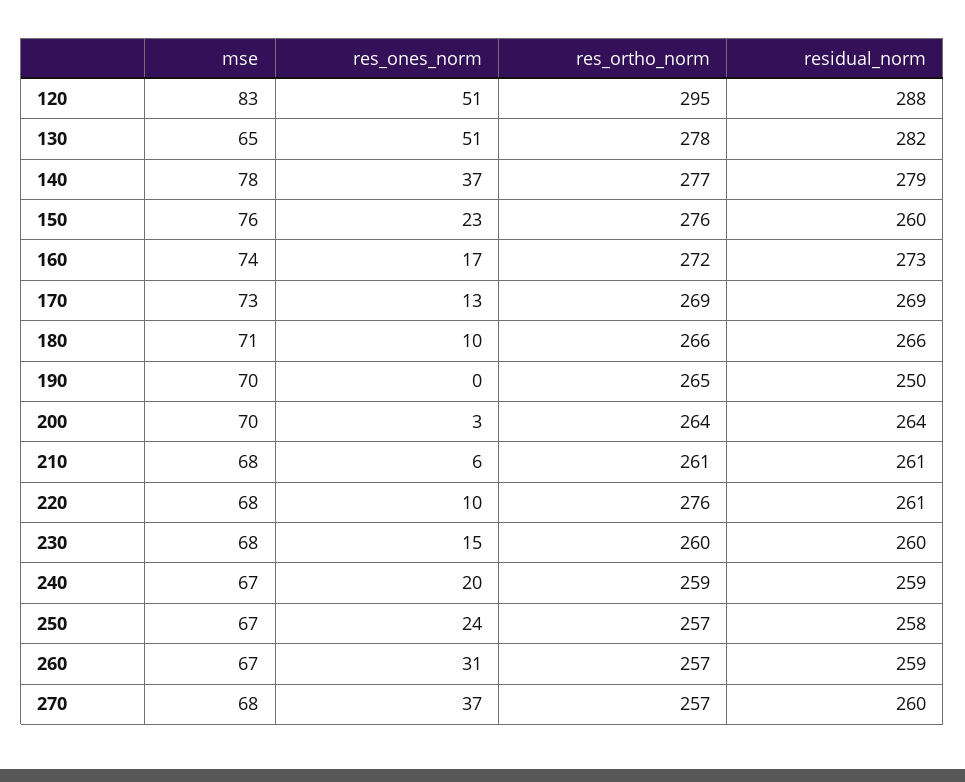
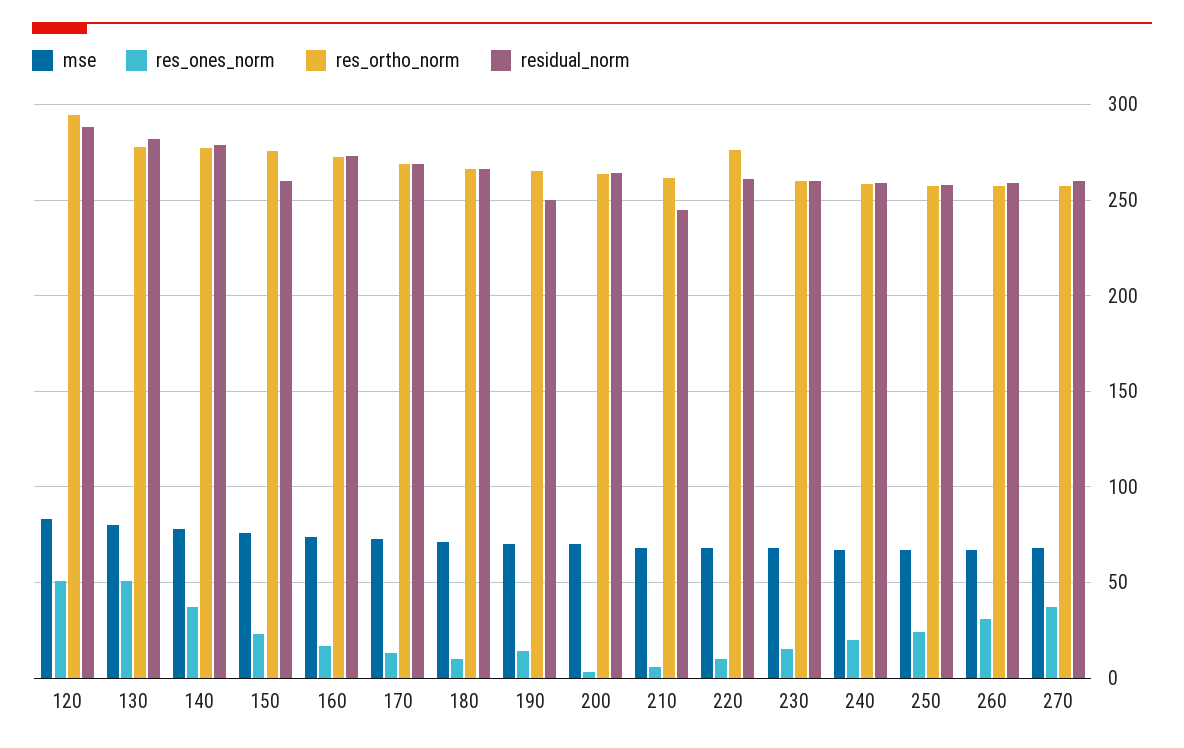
mse, 130: 65 -> 80
res_ones_norm, 190: 0 -> 15
residual_norm, 210: 261 -> 245

